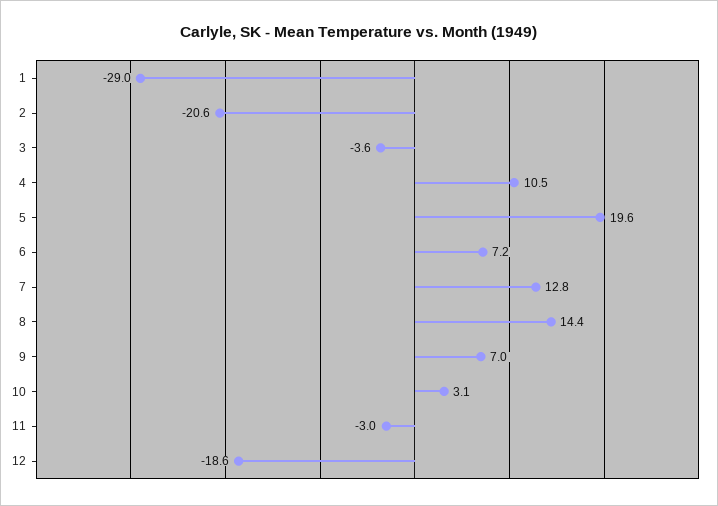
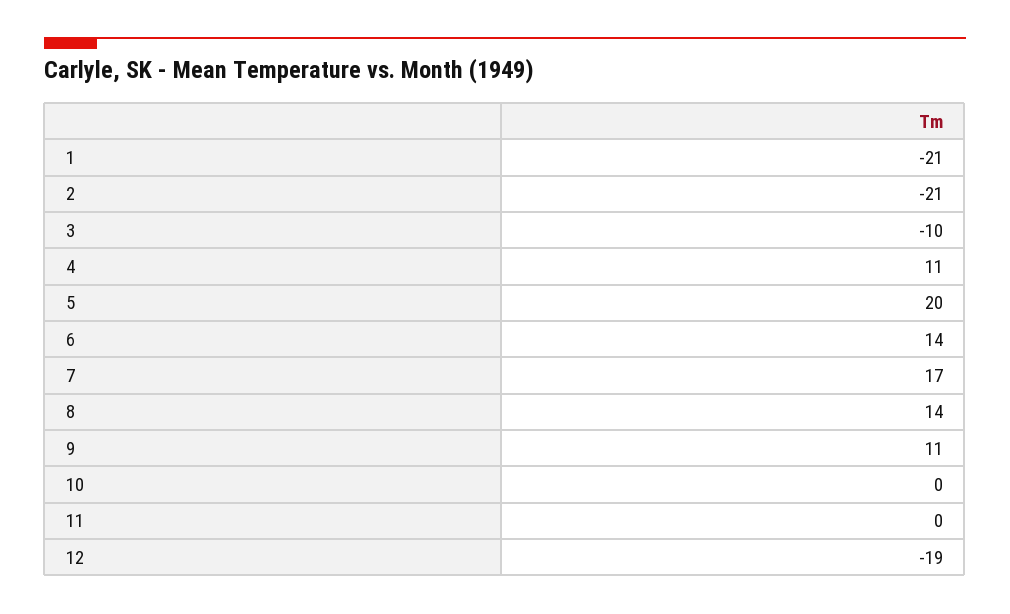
1: -29 -> -21
3: -3.6 -> -10
6: 7.2 -> 14
7: 12.8 -> 17
9: 7 -> 11
10: 3.1 -> 0
11: -3 -> 0

